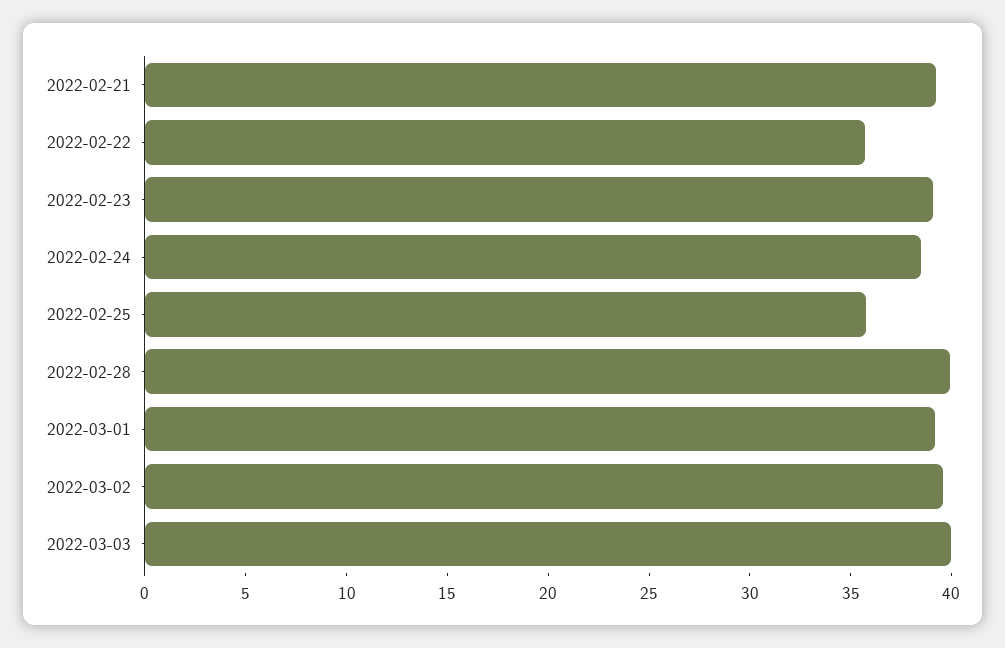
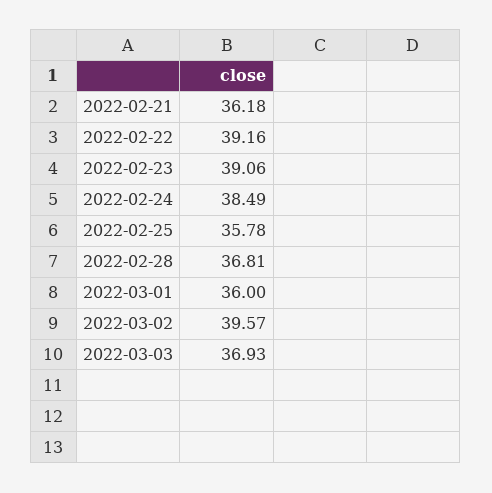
2022-02-21: 39 -> 36.18
2022-02-22: 36 -> 39.16
2022-02-28: 40 -> 36.81
2022-03-01: 39 -> 36
2022-03-03: 40 -> 36.93

